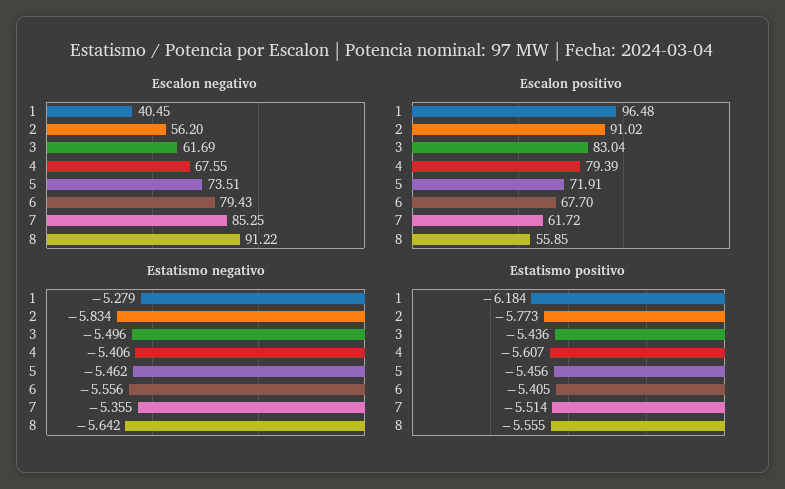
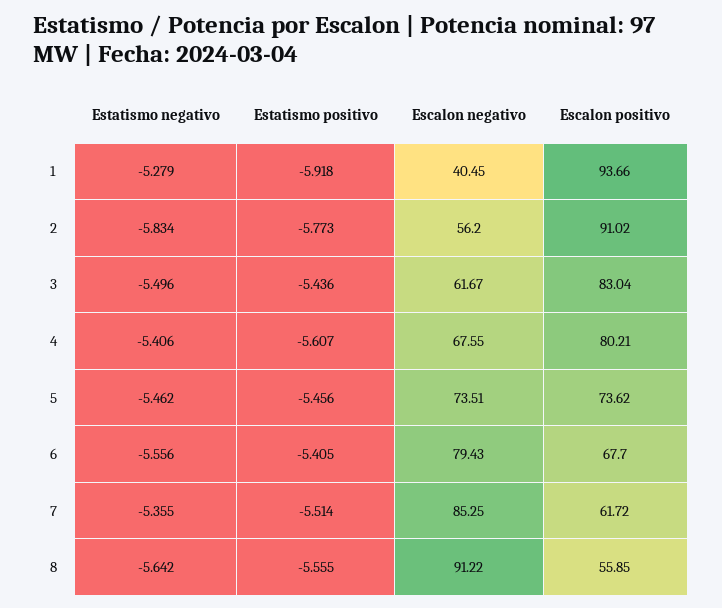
Escalon negativo, 3: 61.69 -> 61.67
Escalon positivo, 1: 96.48 -> 93.66
Escalon positivo, 4: 79.39 -> 80.21
Escalon positivo, 5: 71.91 -> 73.62
Estatismo positivo, 1: -6.184 -> -5.918

